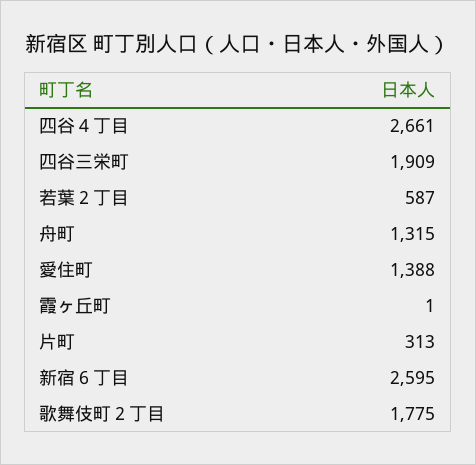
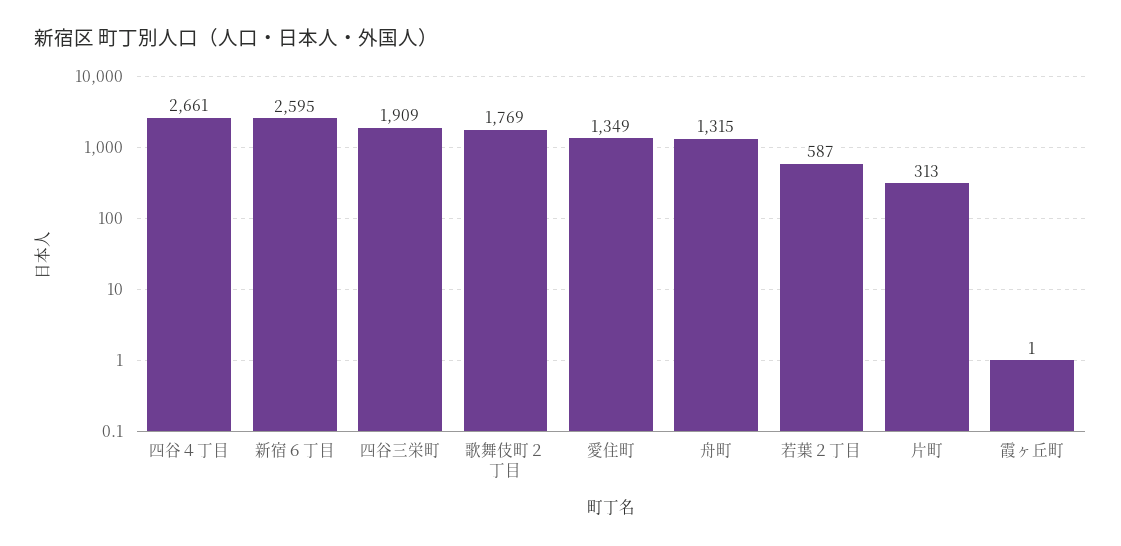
愛住町: 1388 -> 1349
歌舞伎町２丁目: 1775 -> 1769

